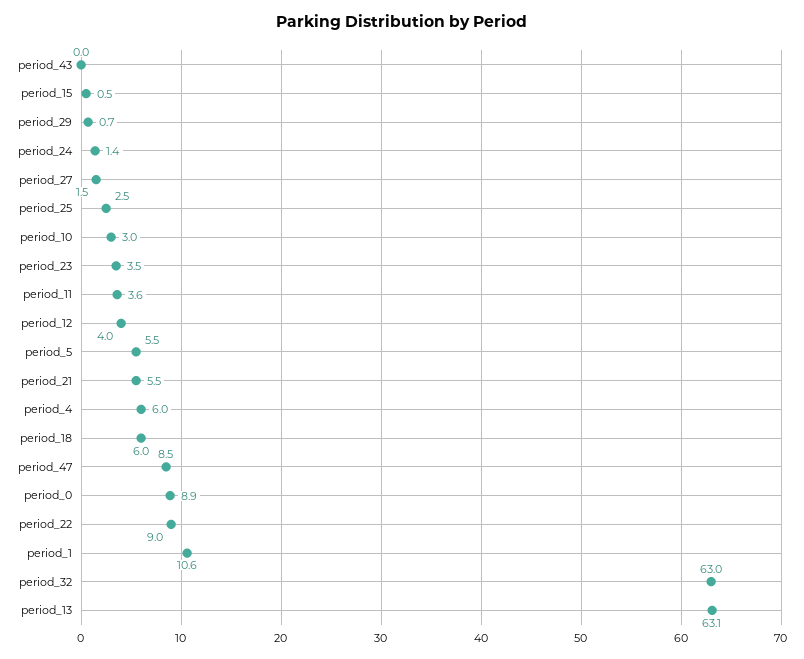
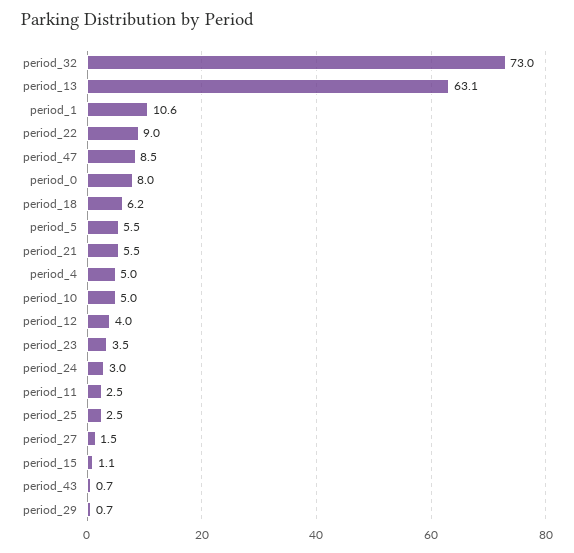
period_43: 0 -> 0.7
period_15: 0.5 -> 1.1
period_24: 1.4 -> 3
period_10: 3 -> 5
period_11: 3.6 -> 2.5
period_4: 6 -> 5
period_18: 6 -> 6.2
period_0: 8.9 -> 8
period_32: 63 -> 73

